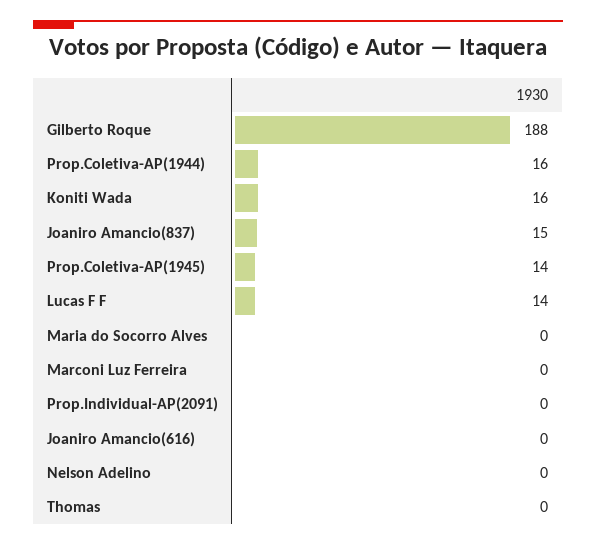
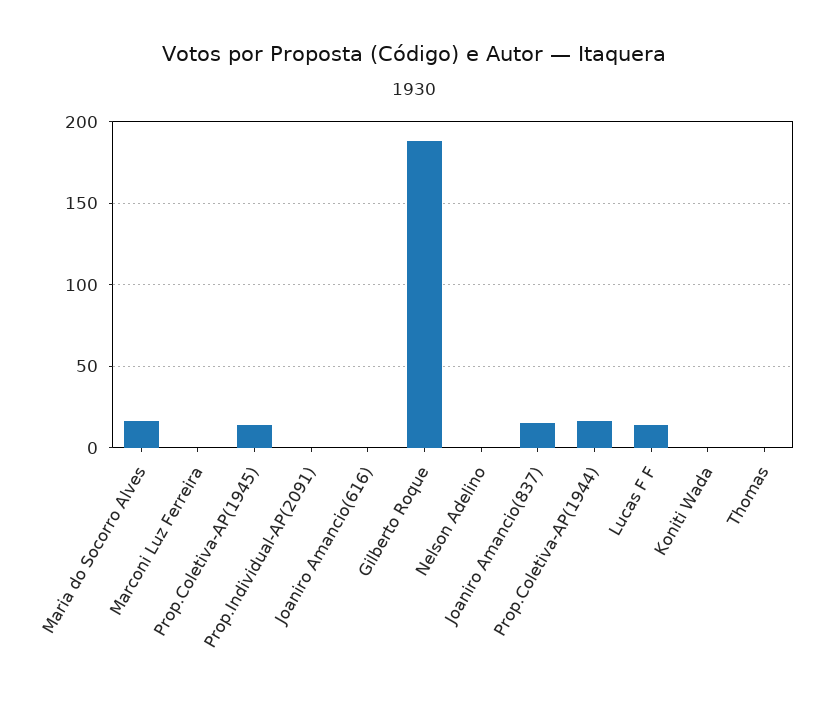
Koniti Wada: 16 -> 0
Maria do Socorro Alves: 0 -> 15

